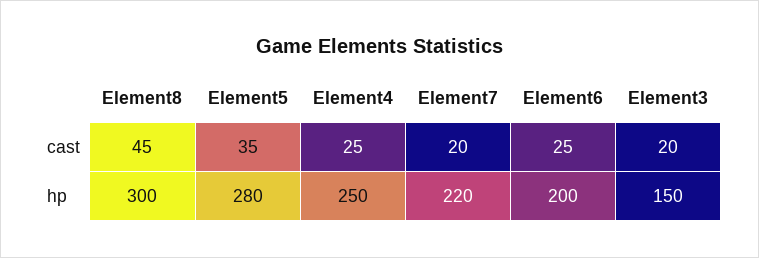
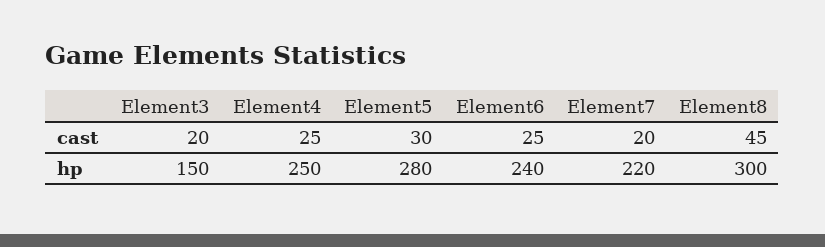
Element5, cast: 35 -> 30
Element6, hp: 200 -> 240

